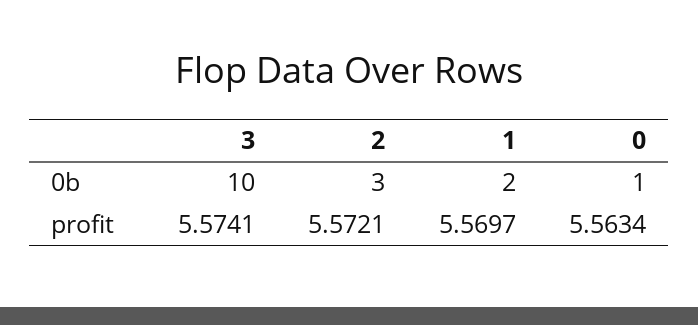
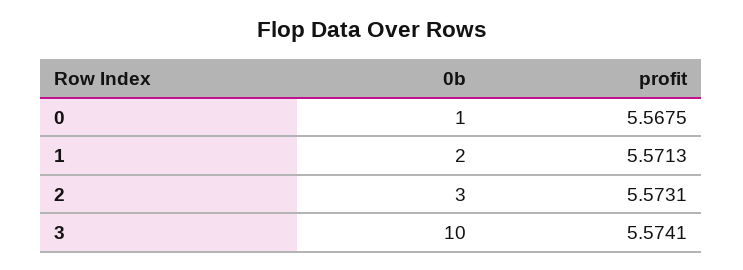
2, profit: 5.5721 -> 5.5731
1, profit: 5.5697 -> 5.5713
0, profit: 5.5634 -> 5.5675

